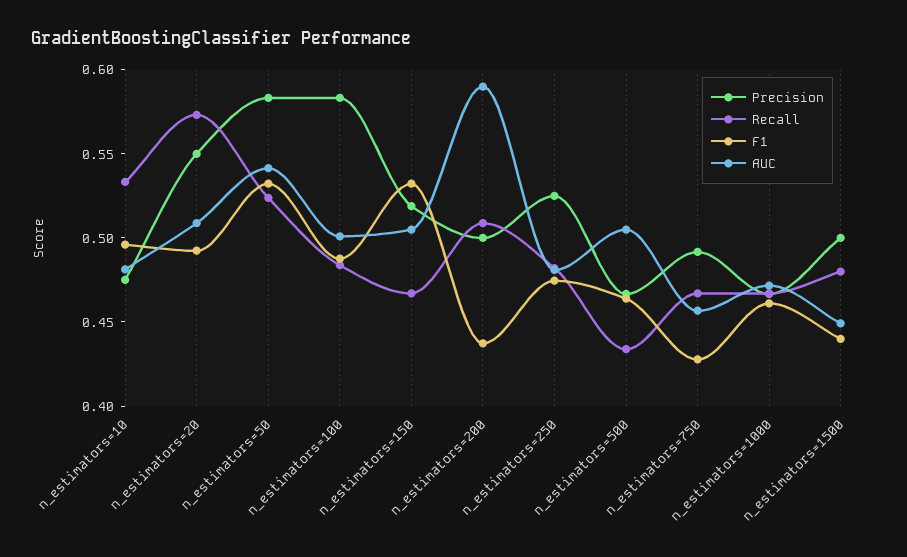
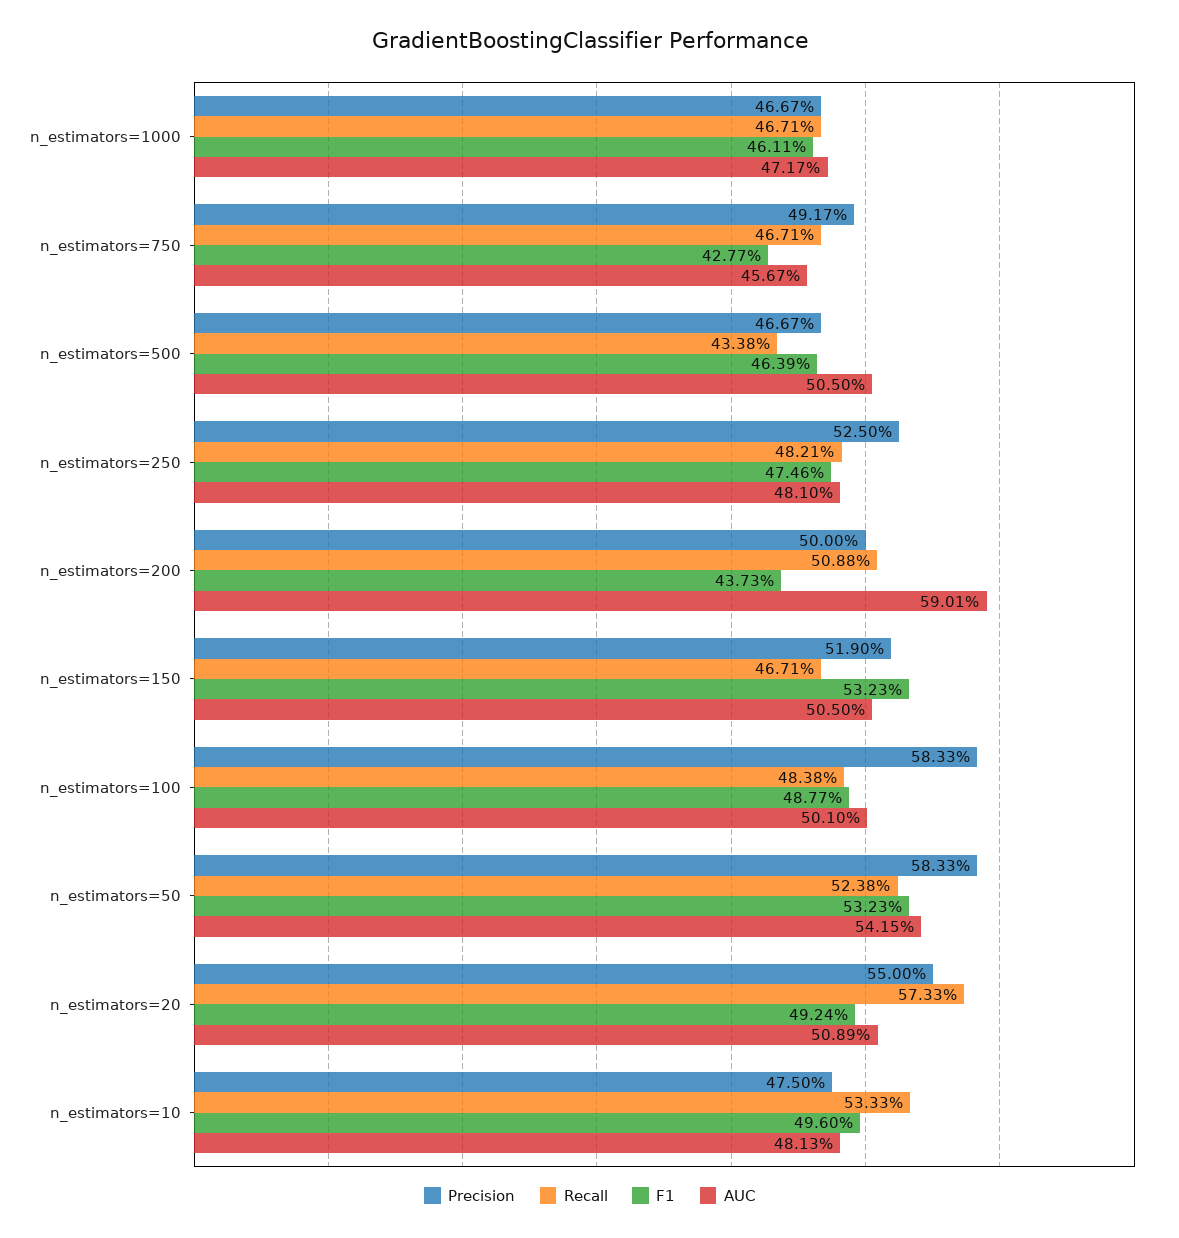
Precision, n_estimators=1500: 0.5 -> none
Recall, n_estimators=1500: 0.48 -> none
F1, n_estimators=1500: 0.44 -> none
AUC, n_estimators=1500: 0.45 -> none

